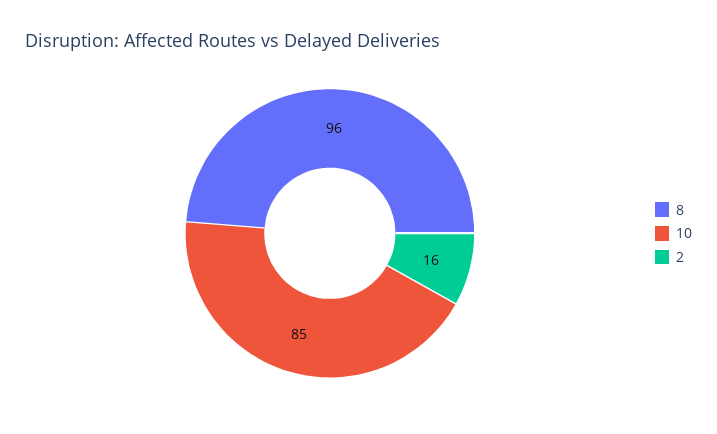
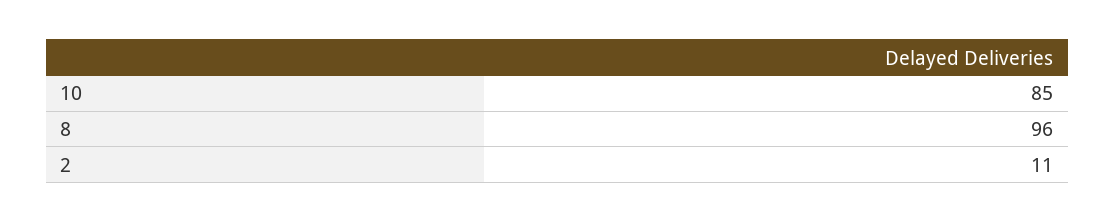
2: 16 -> 11

